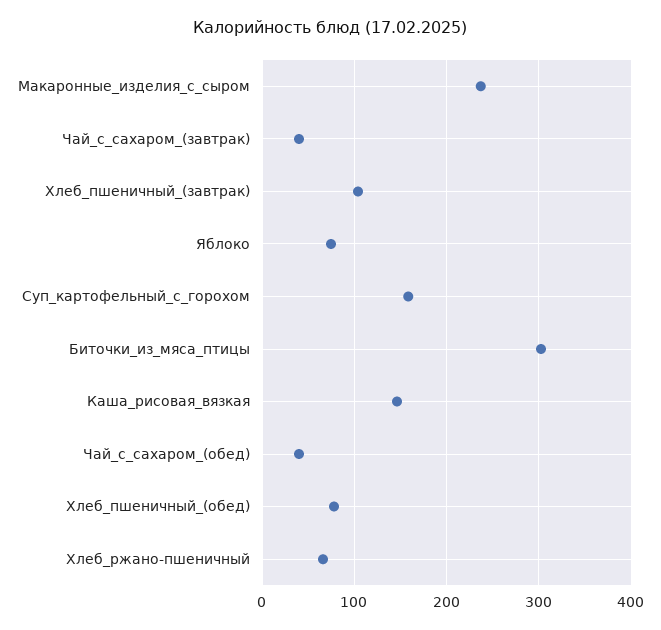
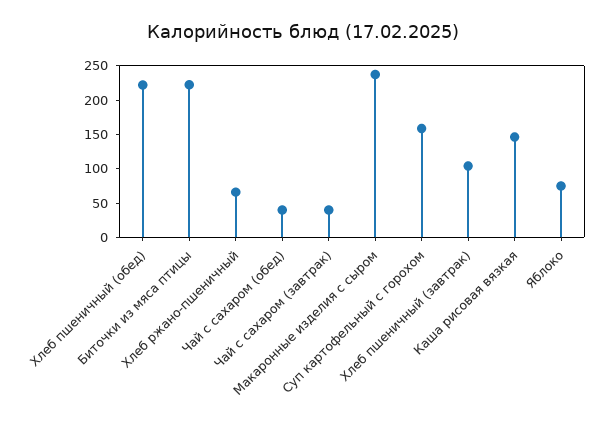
Биточки_из_мяса_птицы: 300 -> 225
Хлеб_пшеничный_(обед): 80 -> 225

